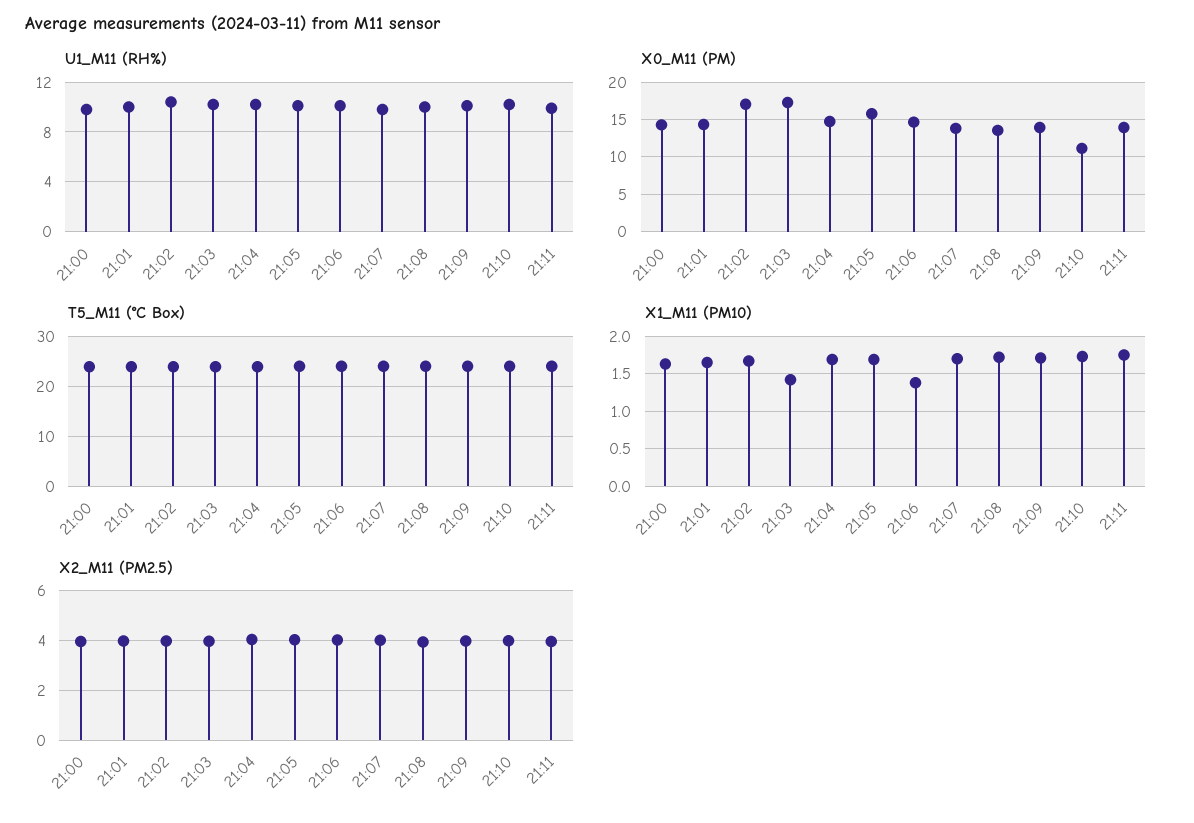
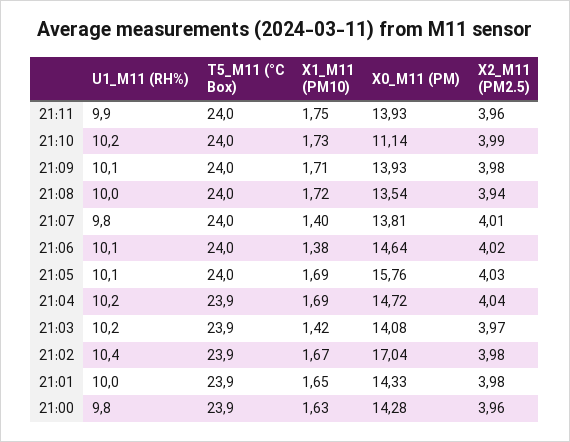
X0_M11 (PM), 21:03: 17 -> 14.08
X1_M11 (PM10), 21:07: 1.7 -> 1.4

